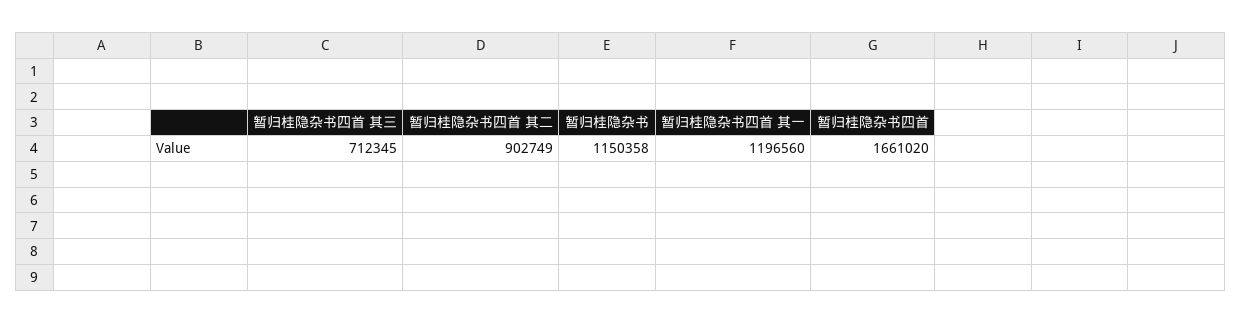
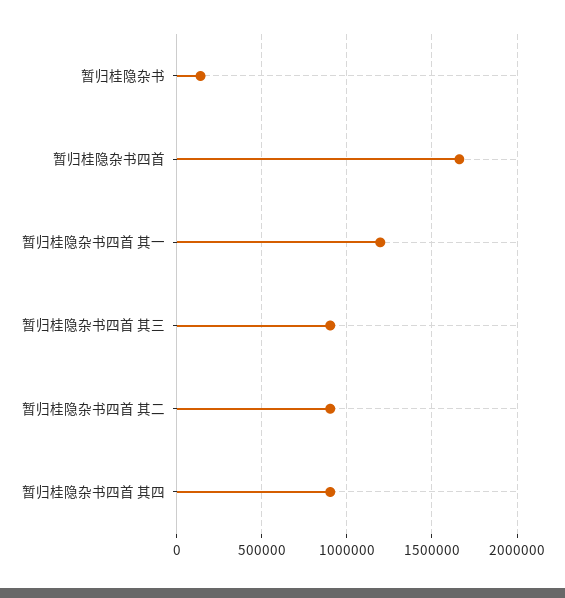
暂归桂隐杂书四首 其三: 712345 -> 900000
暂归桂隐杂书: 1150358 -> 150000
暂归桂隐杂书四首 其四: none -> 900000

